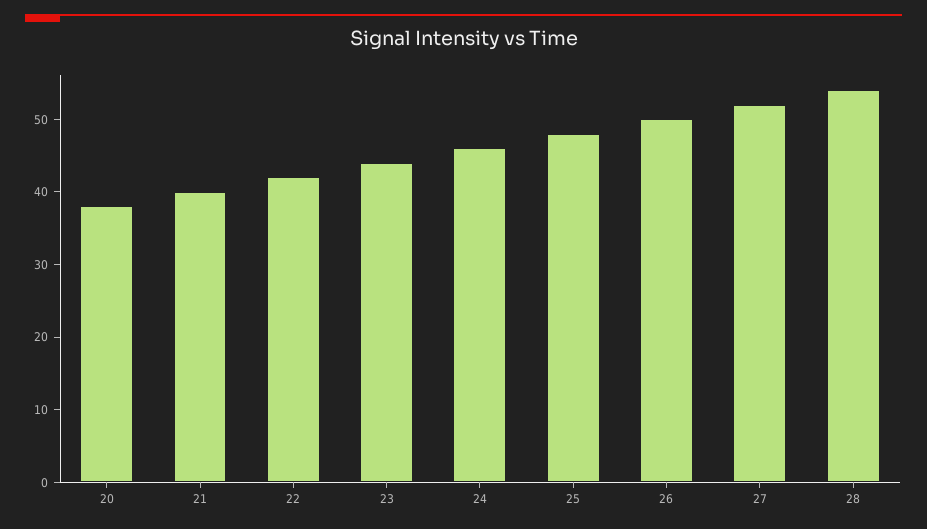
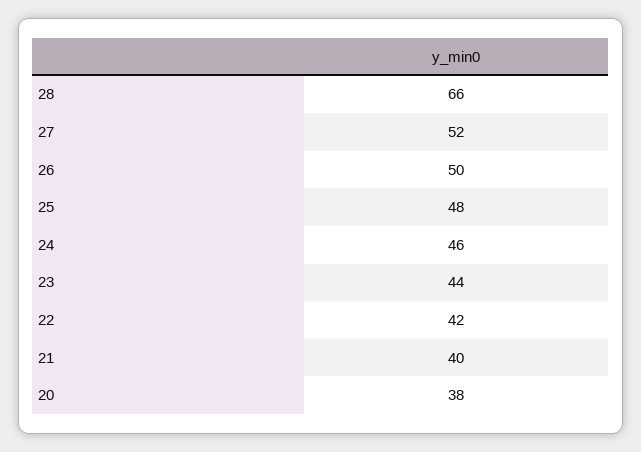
28: 55 -> 66

